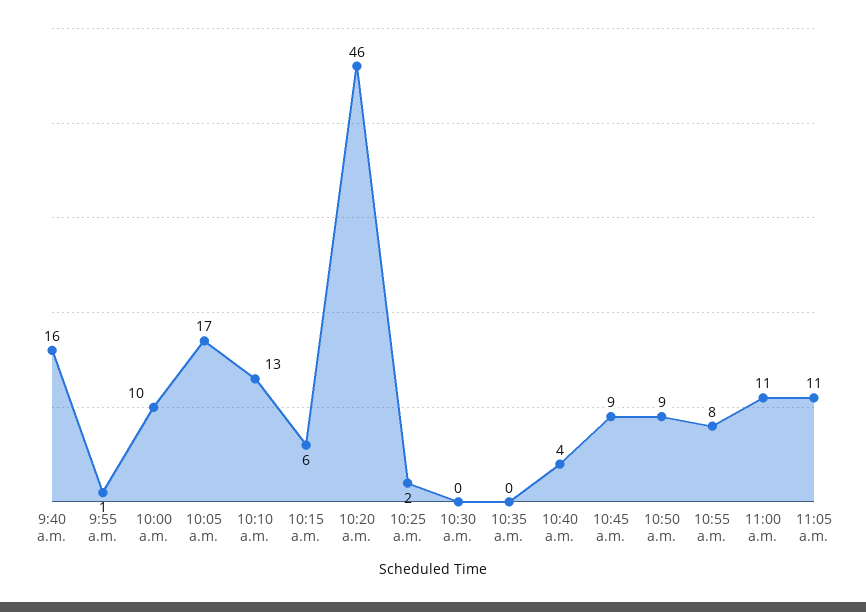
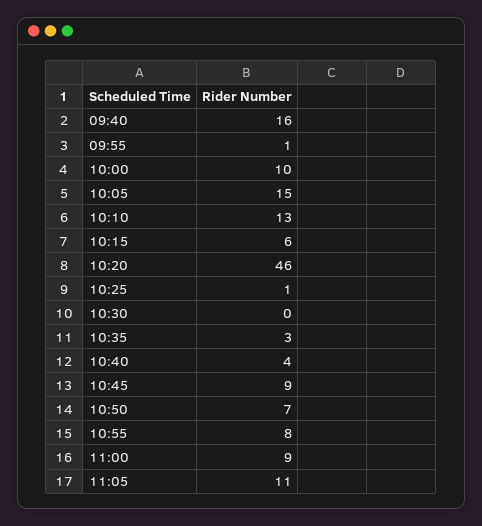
10:05 a.m.: 17 -> 15
10:25 a.m.: 2 -> 1
10:35 a.m.: 0 -> 3
10:50 a.m.: 9 -> 7
11:00 a.m.: 11 -> 9

